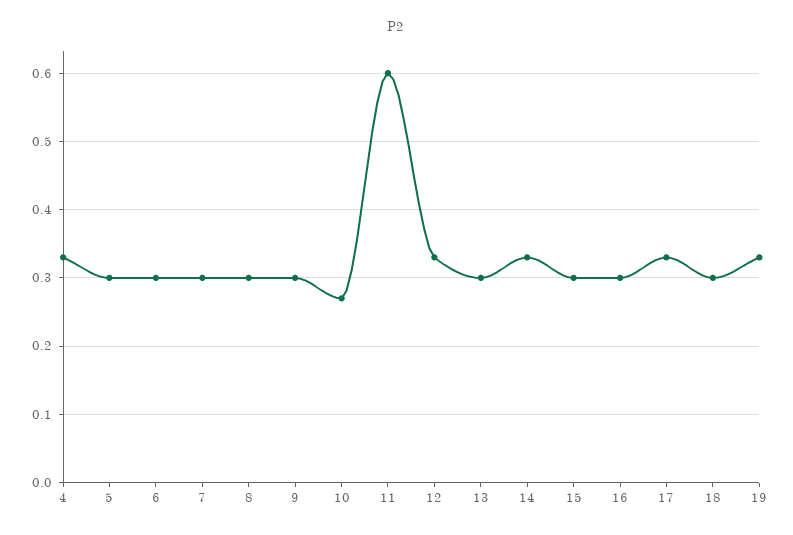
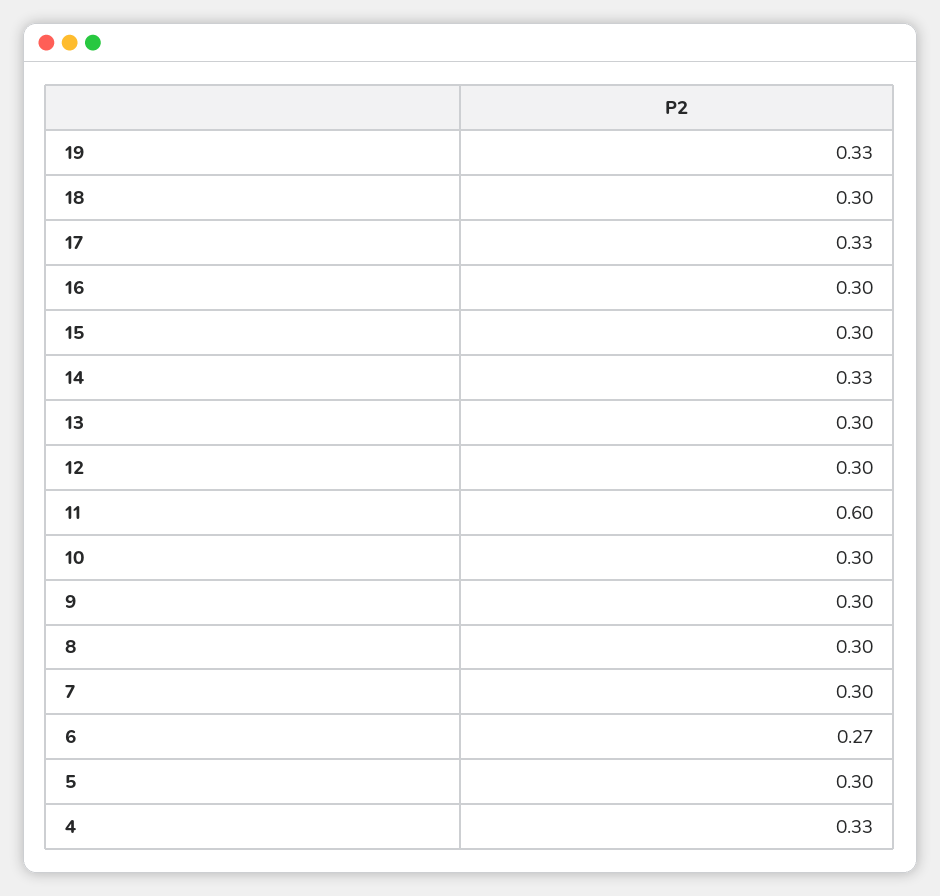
6: 0.3 -> 0.27
10: 0.27 -> 0.3
12: 0.33 -> 0.3

